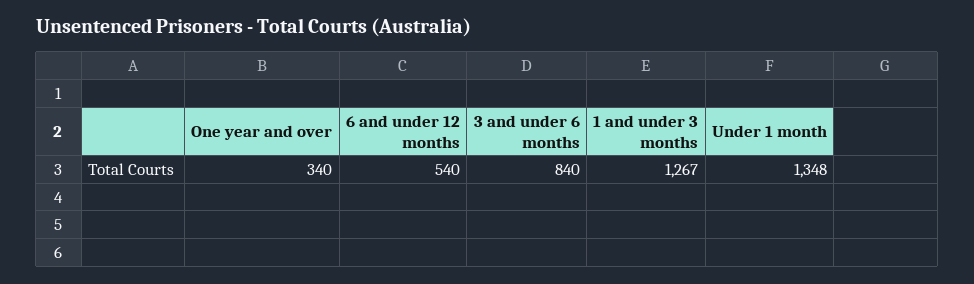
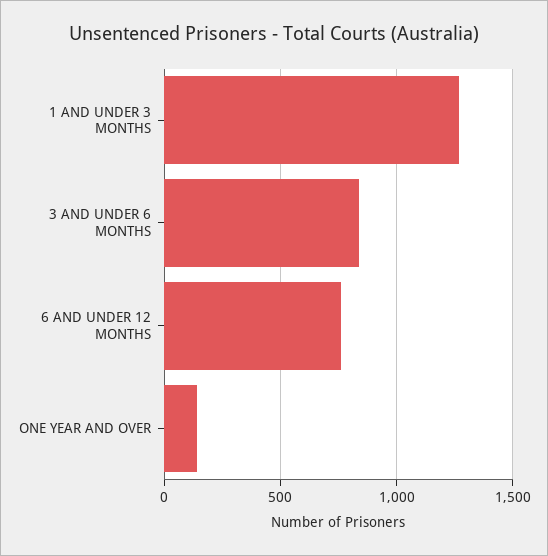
One year and over: 340 -> 150
6 and under 12 months: 540 -> 750
Under 1 month: 1348 -> none

